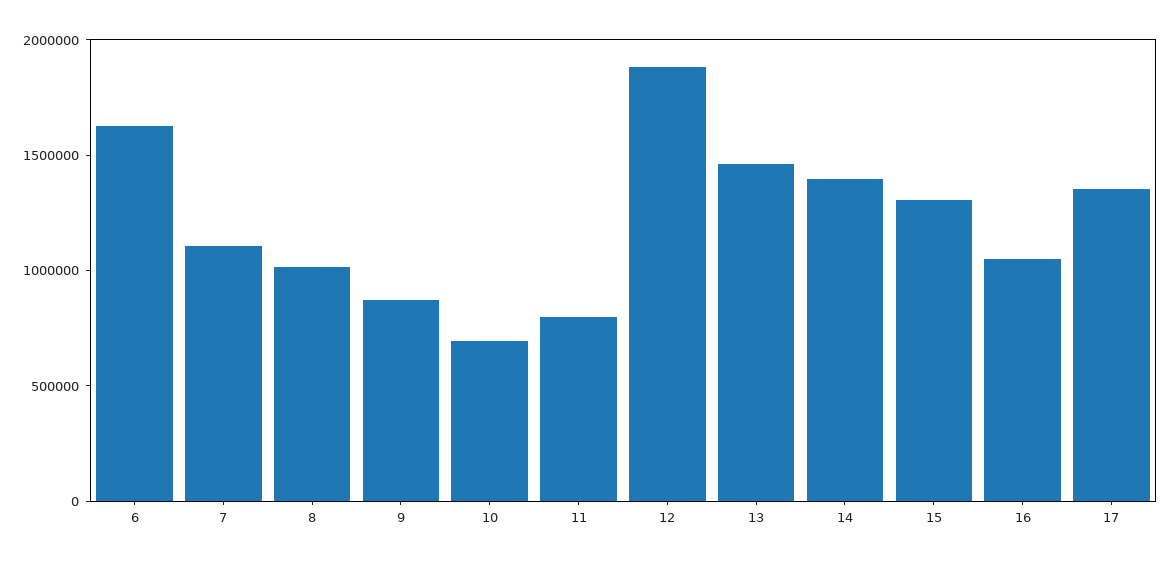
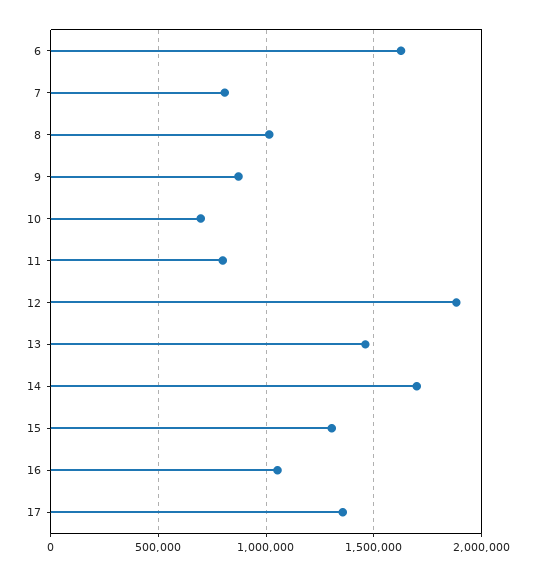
7: 1100000 -> 800000
14: 1400000 -> 1700000

